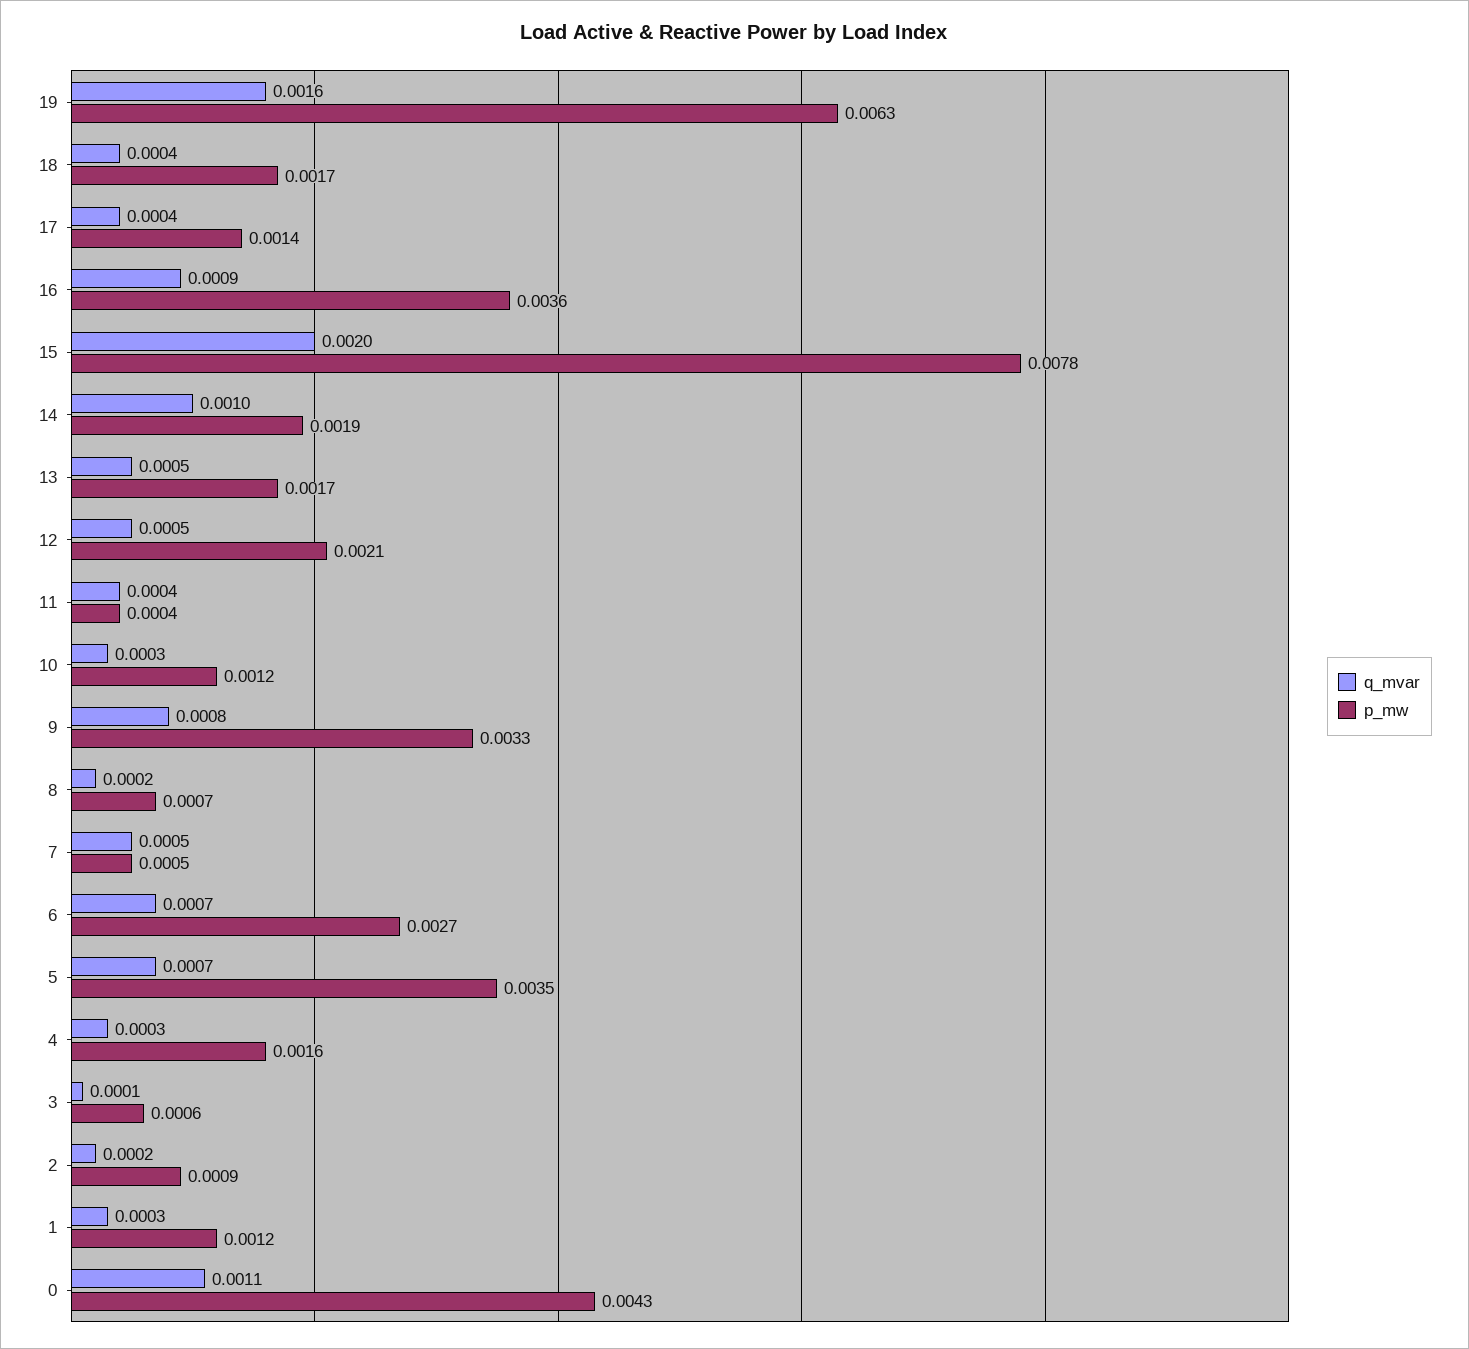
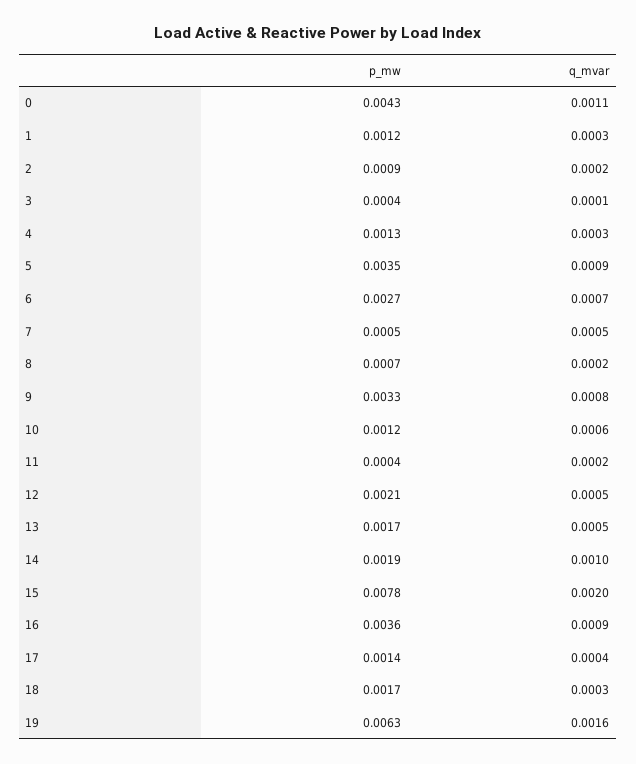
q_mvar, 18: 0.0004 -> 0.0003
q_mvar, 11: 0.0004 -> 0.0002
q_mvar, 10: 0.0003 -> 0.0006
q_mvar, 5: 0.0007 -> 0.0009
p_mw, 4: 0.0016 -> 0.0013
p_mw, 3: 0.0006 -> 0.0004

